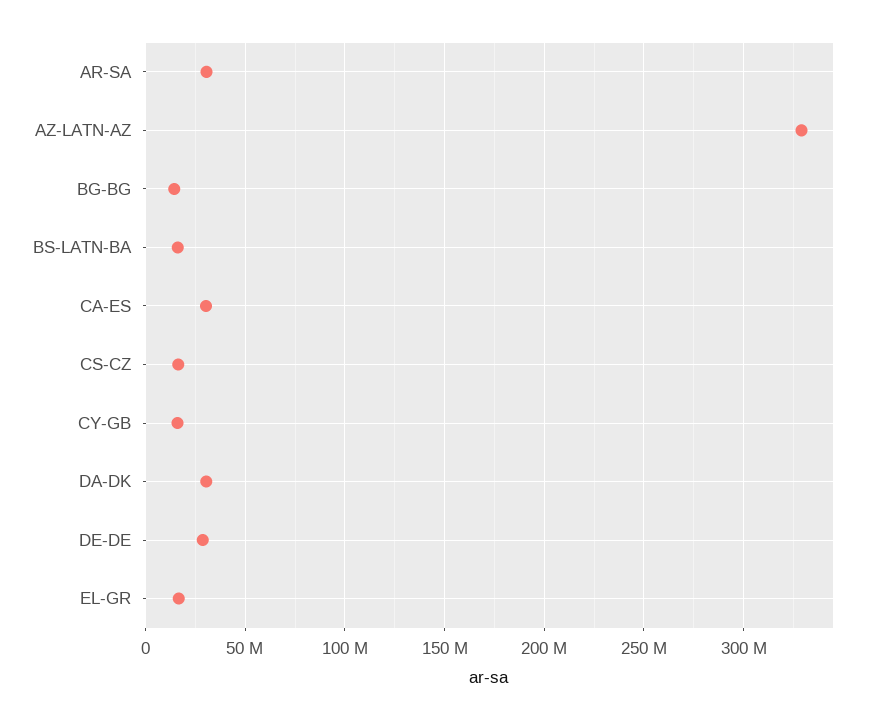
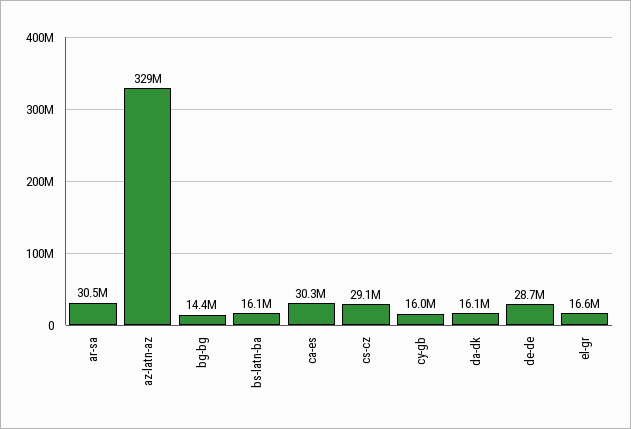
CS-CZ: 15000000 -> 29100000
DA-DK: 30000000 -> 16100000

